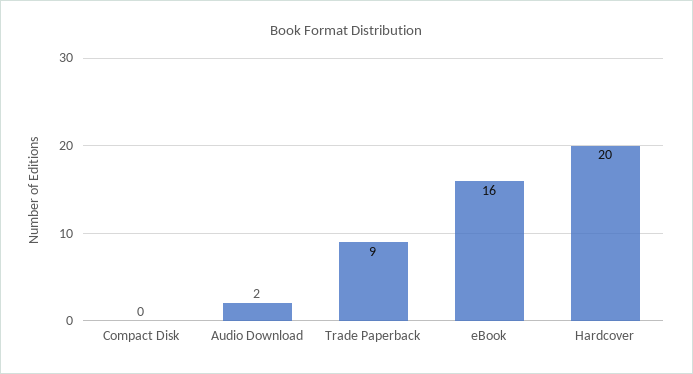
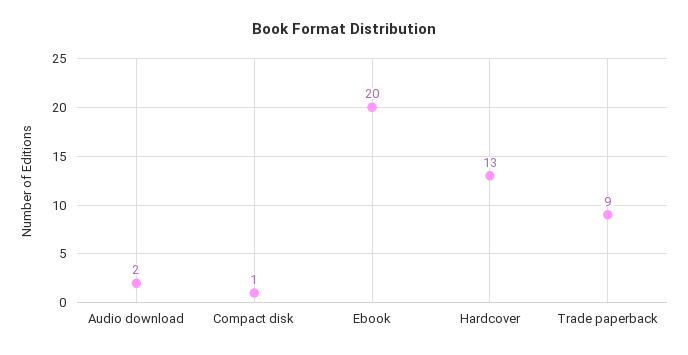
Compact Disk: 0 -> 1
eBook: 16 -> 20
Hardcover: 20 -> 13

